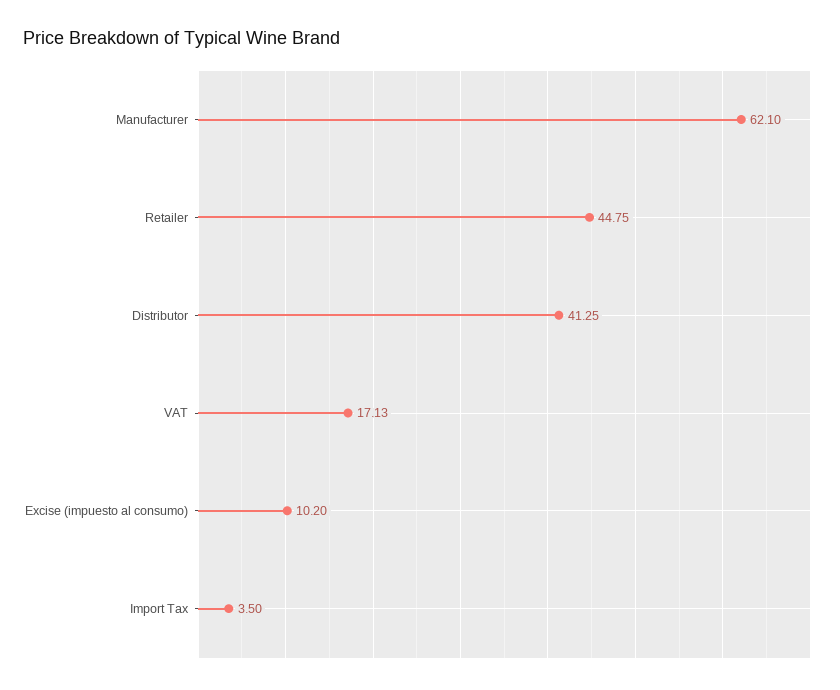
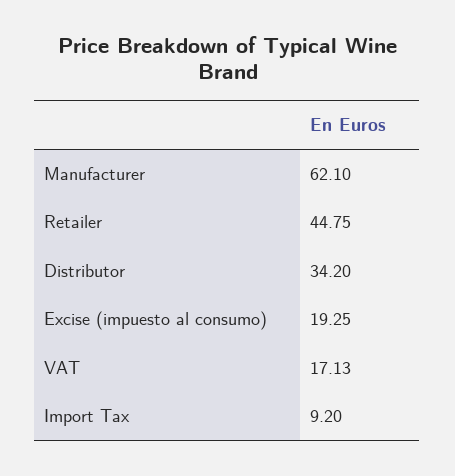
Distributor: 41.25 -> 34.2
Excise (impuesto al consumo): 10.2 -> 19.25
Import Tax: 3.5 -> 9.2

